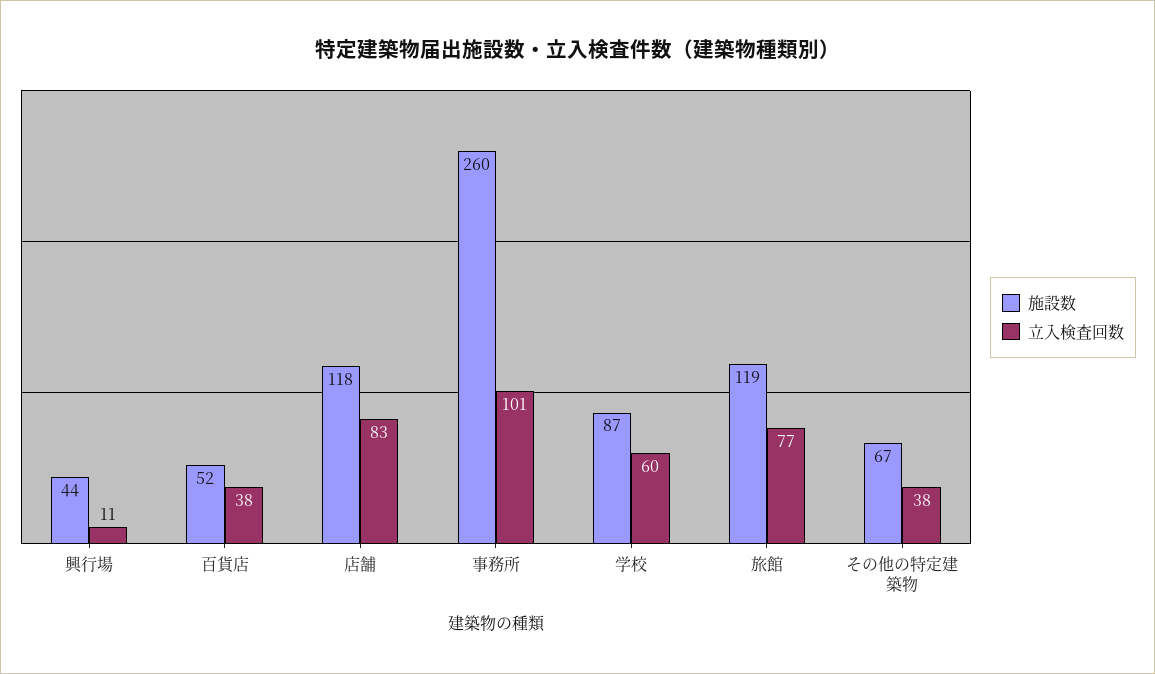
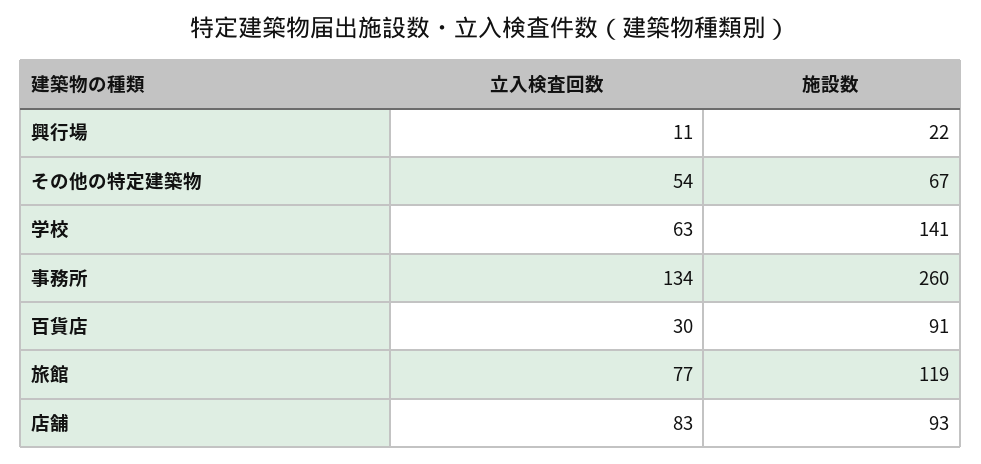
施設数, 興行場: 44 -> 22
施設数, 百貨店: 52 -> 91
立入検査回数, 百貨店: 38 -> 30
施設数, 店舗: 118 -> 93
立入検査回数, 事務所: 101 -> 134
施設数, 学校: 87 -> 141
立入検査回数, 学校: 60 -> 63
立入検査回数, その他の特定建築物: 38 -> 54

